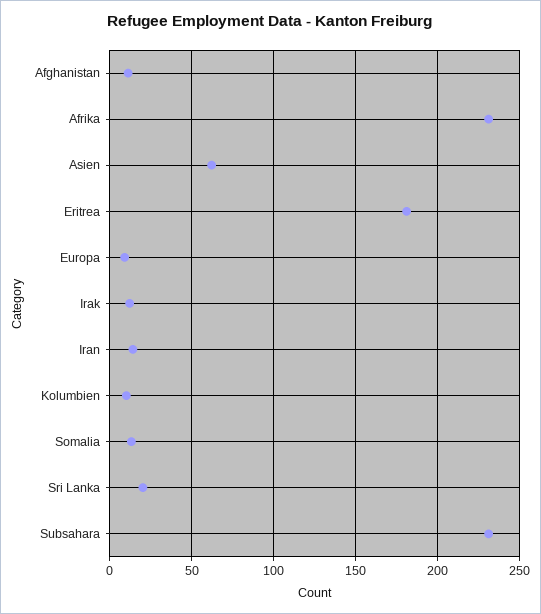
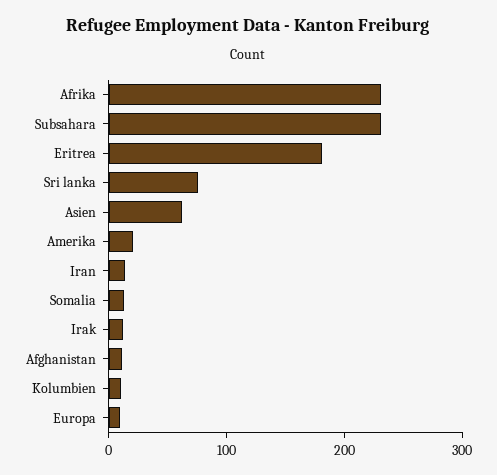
Sri Lanka: 20 -> 80
Amerika: none -> 20

